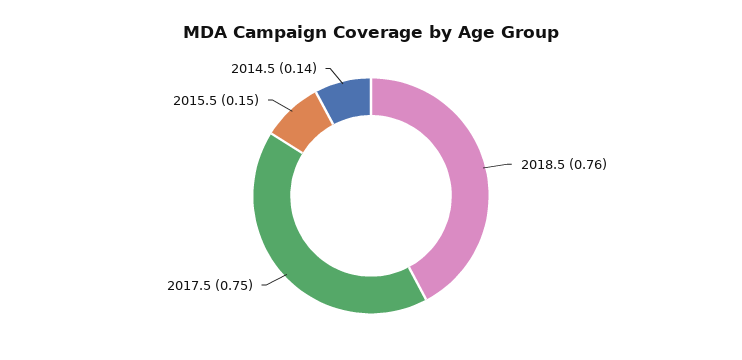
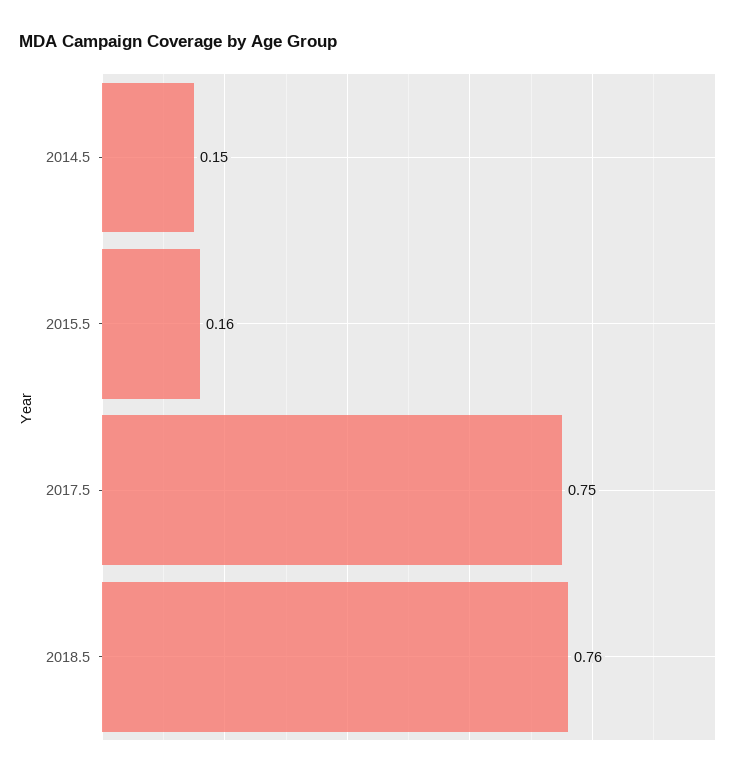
2015.5: 0.15 -> 0.16
2014.5: 0.14 -> 0.15

